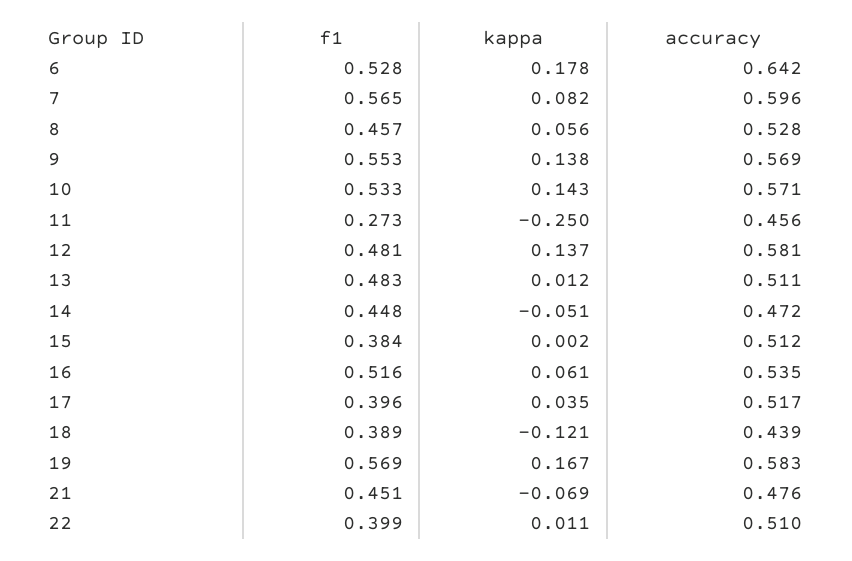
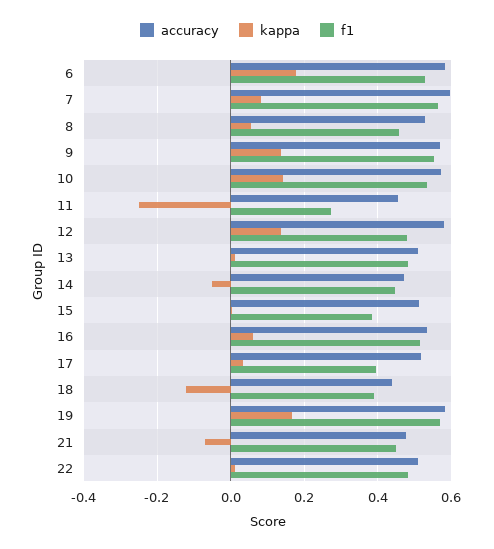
accuracy, 6: 0.642 -> 0.58
f1, 22: 0.399 -> 0.48

